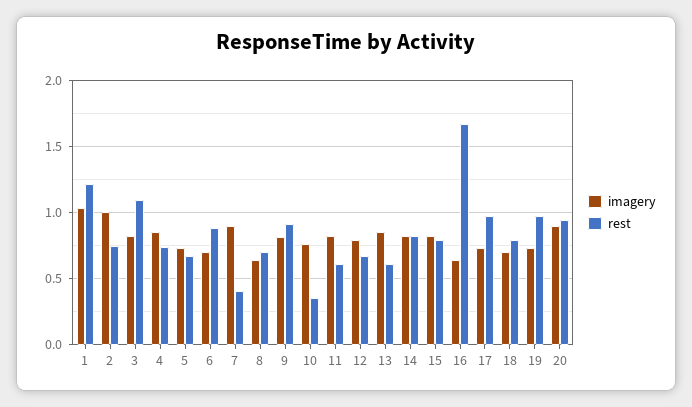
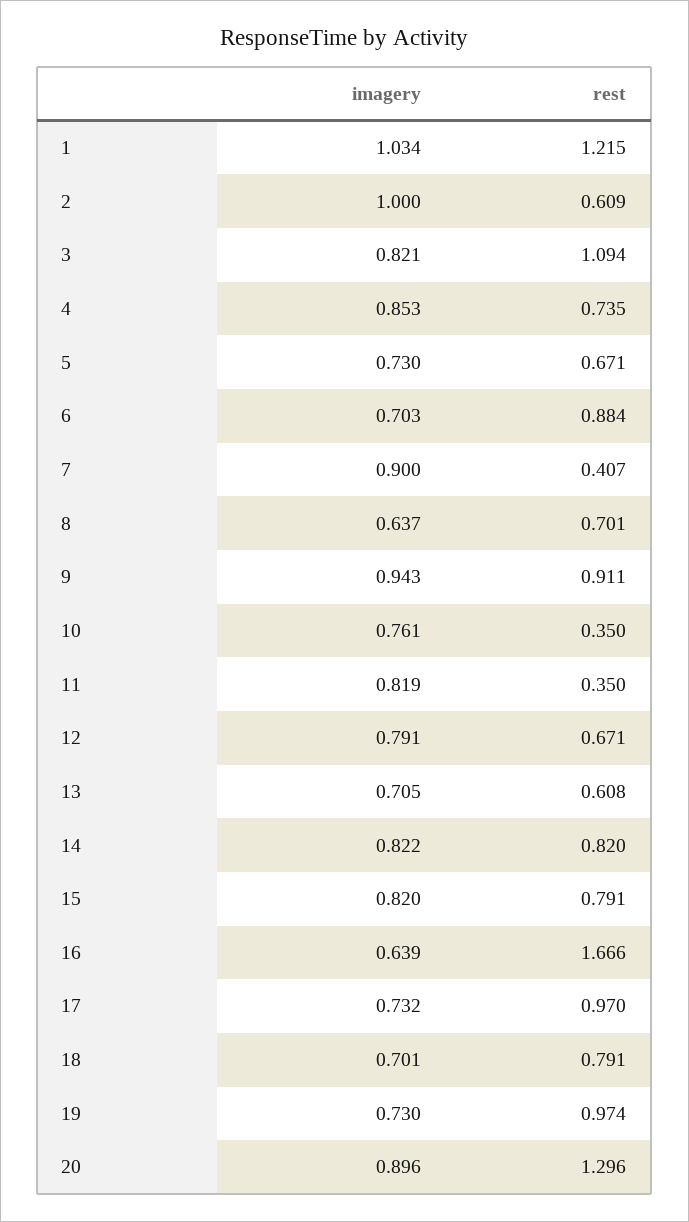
rest, 2: 0.75 -> 0.609
imagery, 9: 0.8 -> 0.943
rest, 11: 0.6 -> 0.35
imagery, 13: 0.85 -> 0.705
rest, 20: 0.95 -> 1.296

